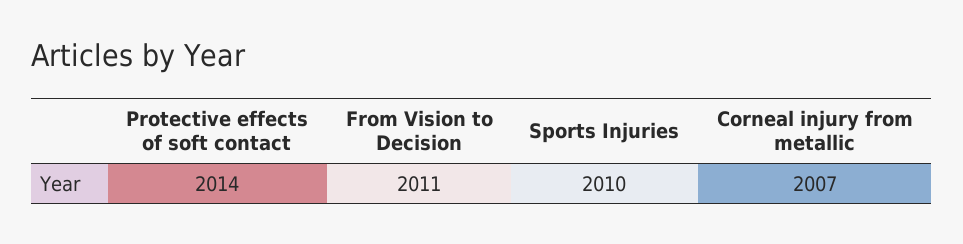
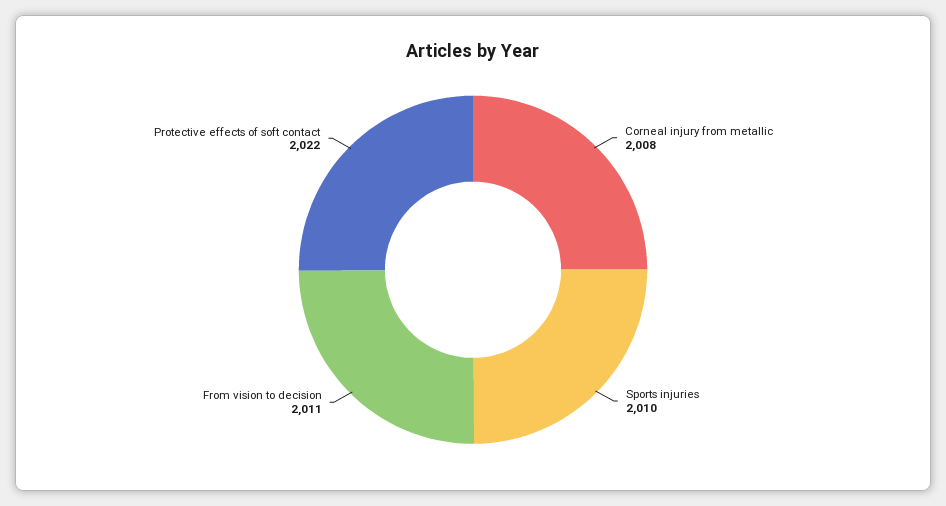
Protective effects of soft contact: 2014 -> 2022
Corneal injury from metallic: 2007 -> 2008

